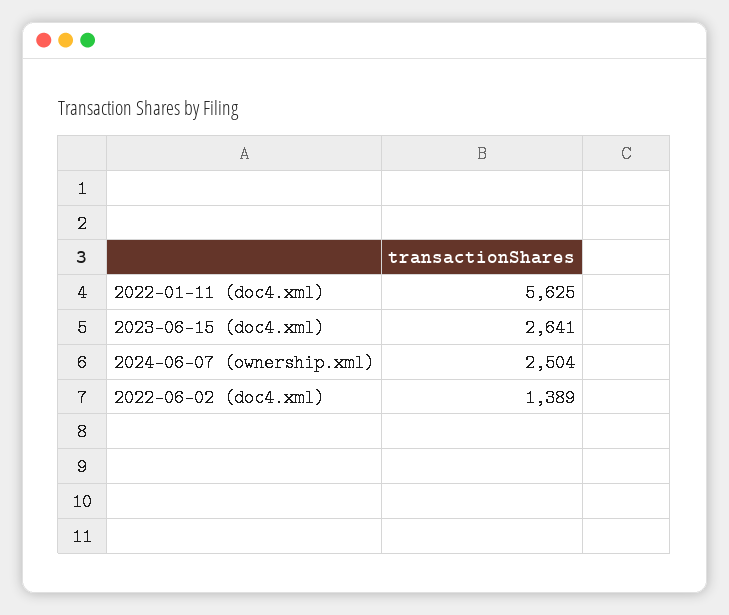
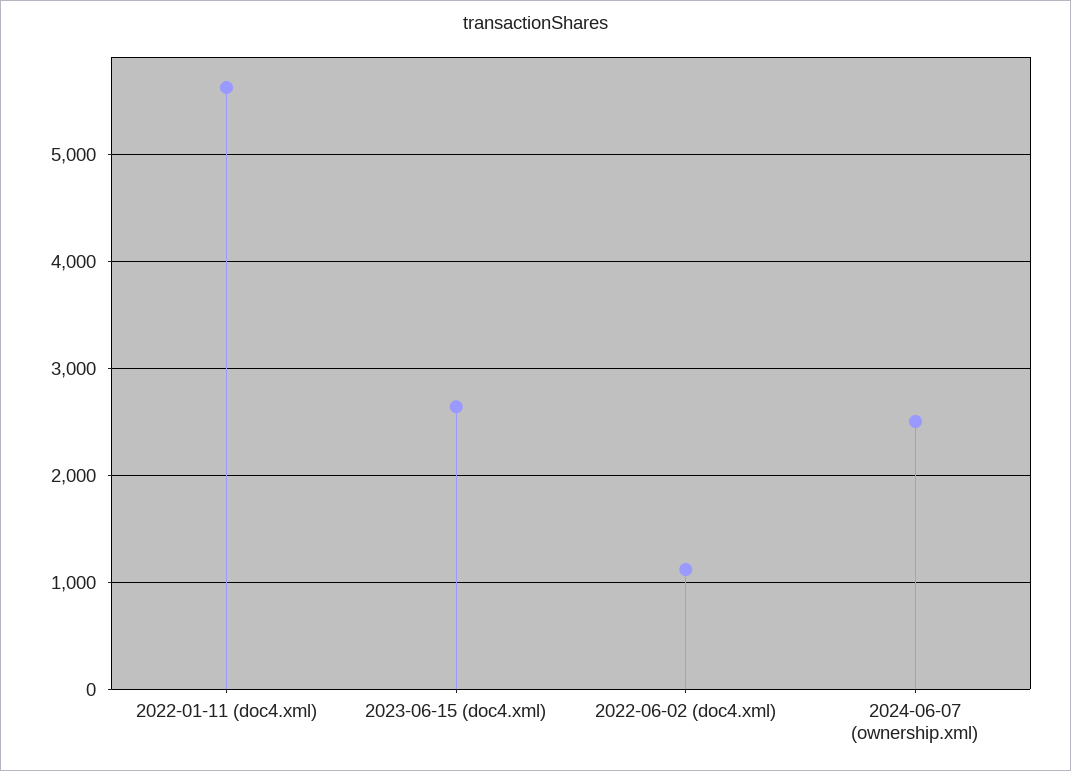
2022-06-02 (doc4.xml): 1389 -> 1100

